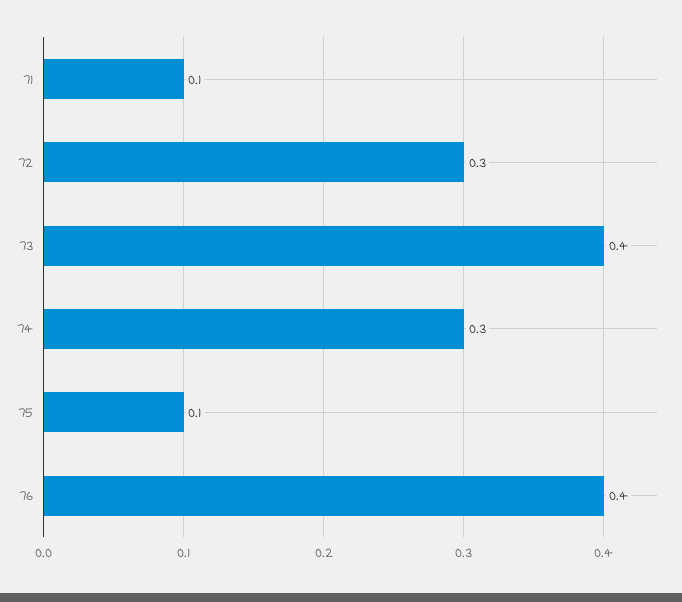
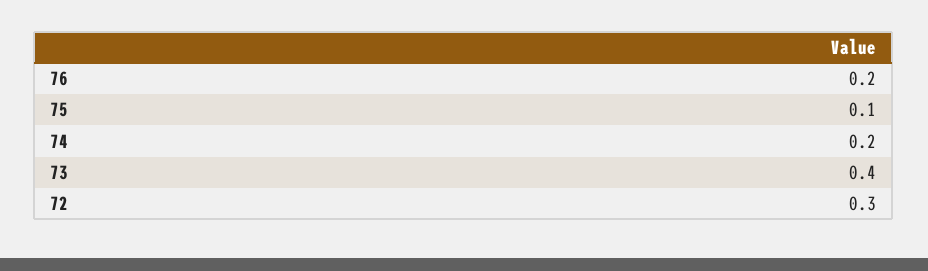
71: 0.1 -> none
74: 0.3 -> 0.2
76: 0.4 -> 0.2

